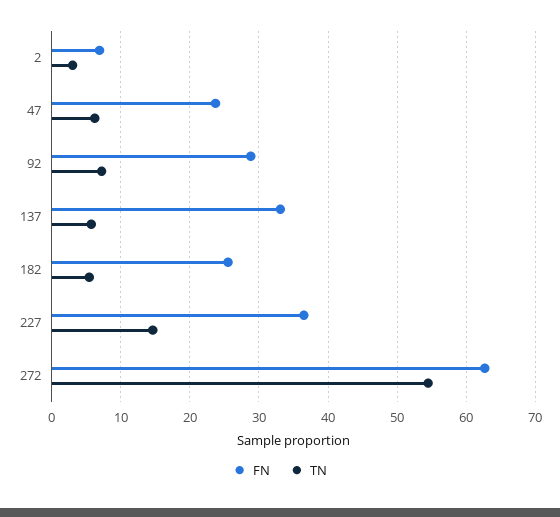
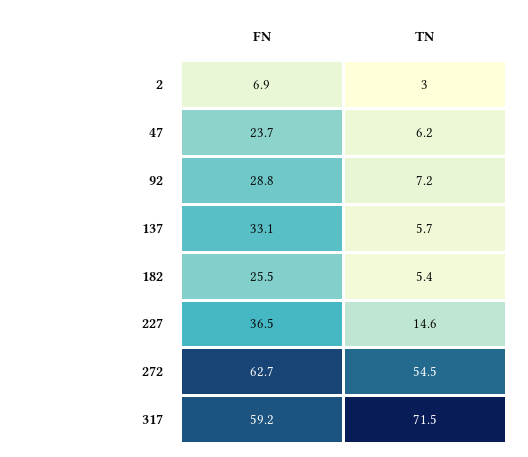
FN, 317: none -> 59.2
TN, 317: none -> 71.5

